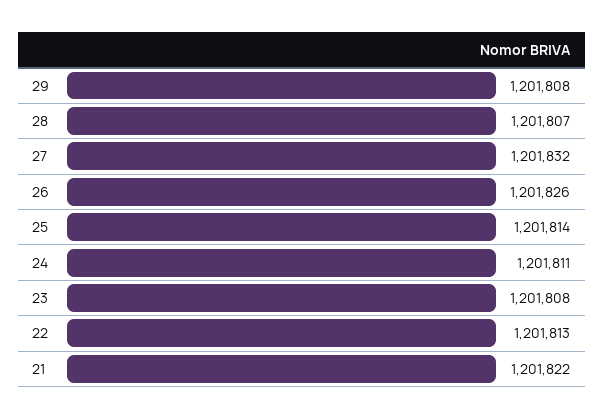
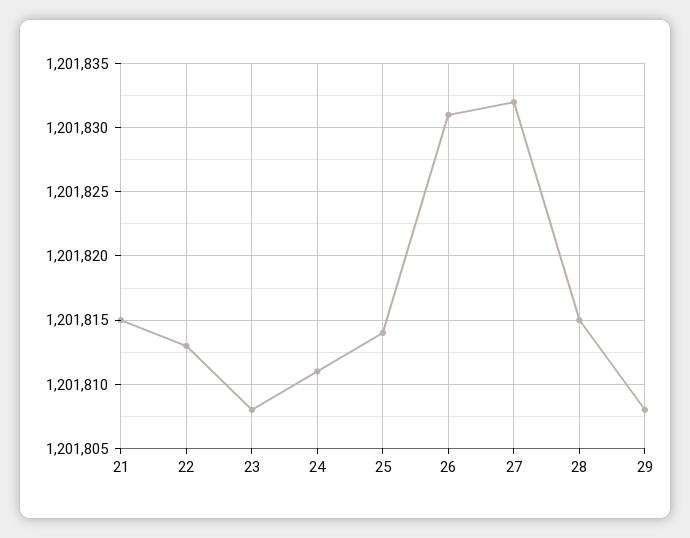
28: 1201807 -> 1201815
26: 1201826 -> 1201831
21: 1201822 -> 1201815

